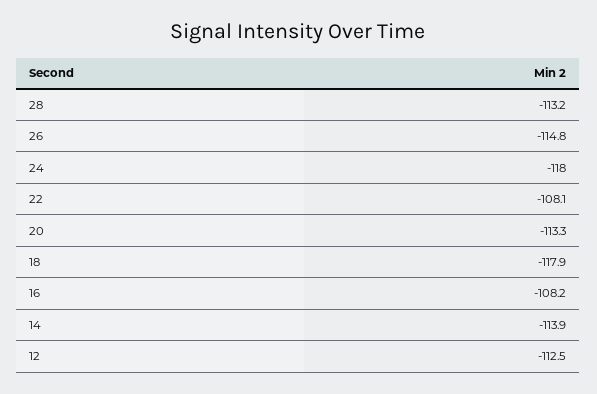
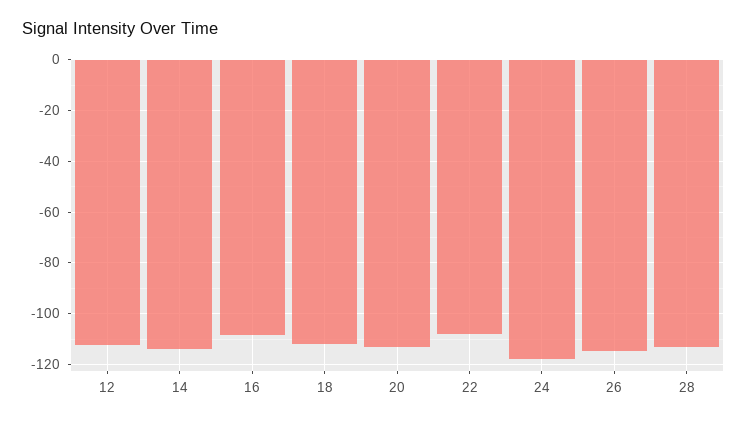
18: -117.9 -> -112.5

